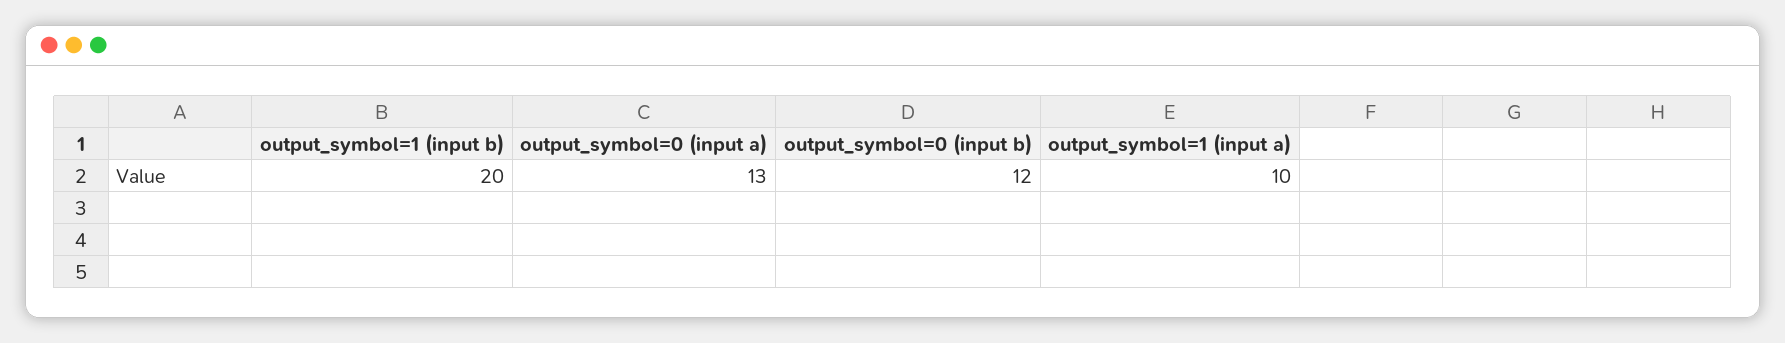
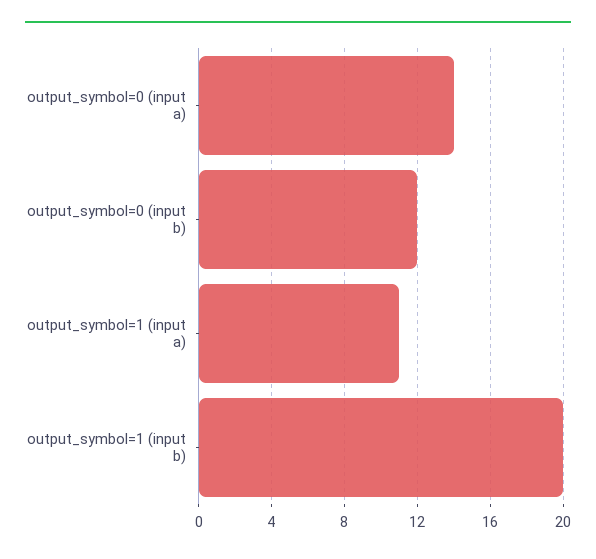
output_symbol=0 (input a): 13 -> 14
output_symbol=1 (input a): 10 -> 11

